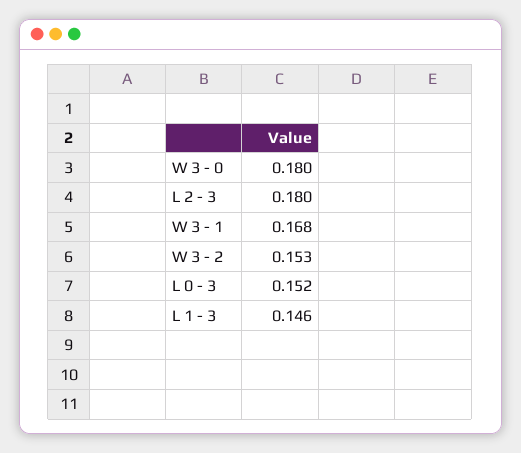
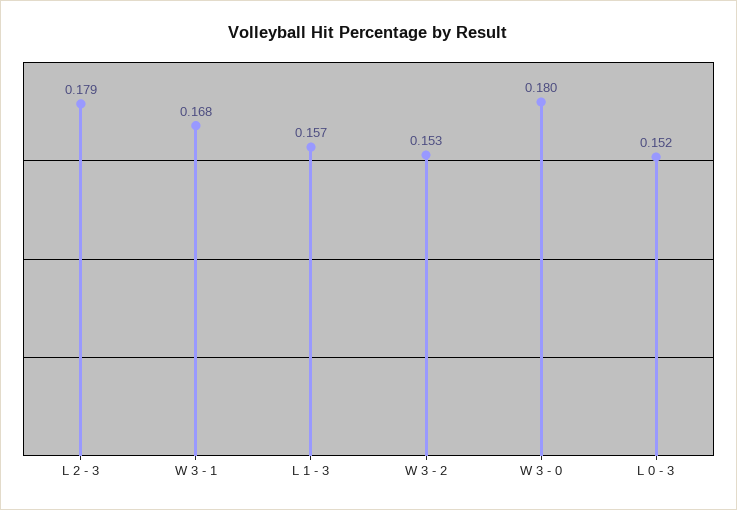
L 2 - 3: 0.18 -> 0.179
L 1 - 3: 0.146 -> 0.157

